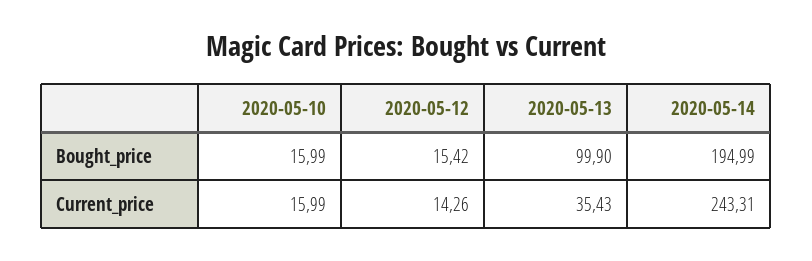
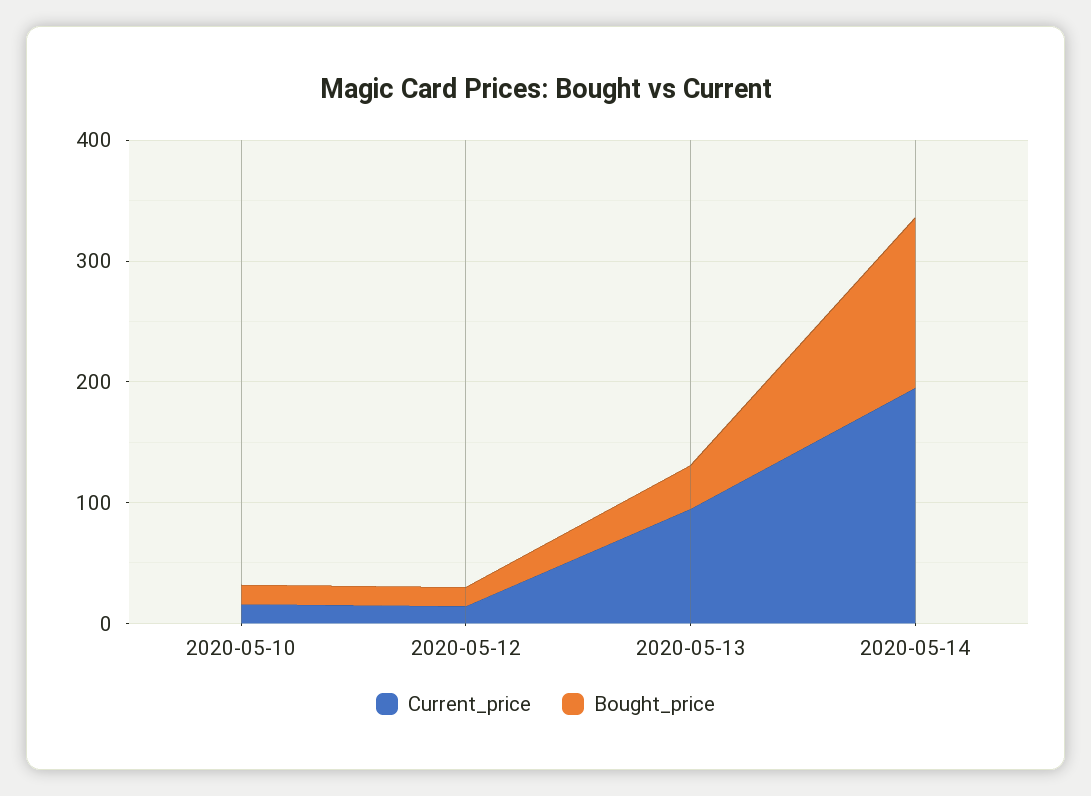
Bought_price, 2020-05-13: 99.9 -> 40
Bought_price, 2020-05-14: 194.99 -> 140
Current_price, 2020-05-13: 35.43 -> 100
Current_price, 2020-05-14: 243.31 -> 200

